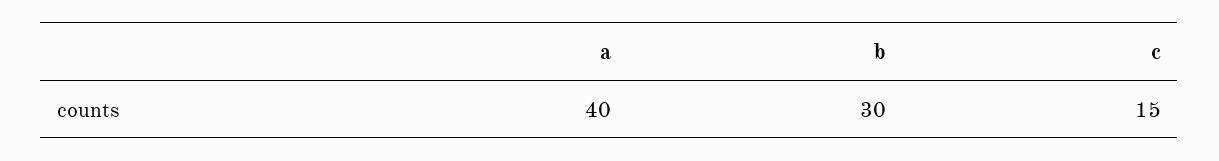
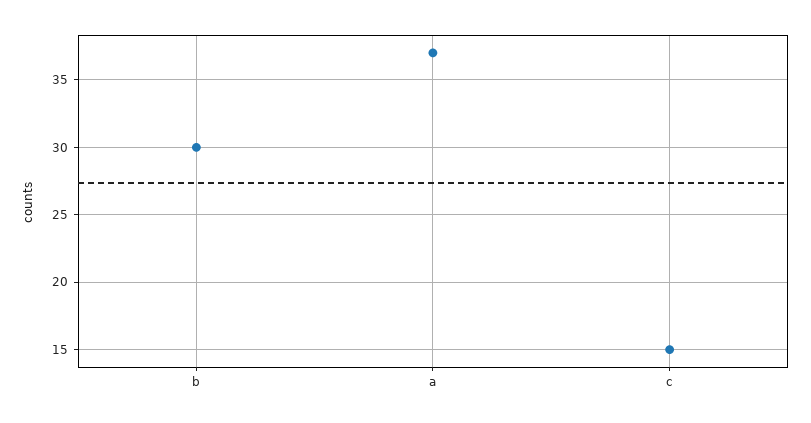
a: 40 -> 37

